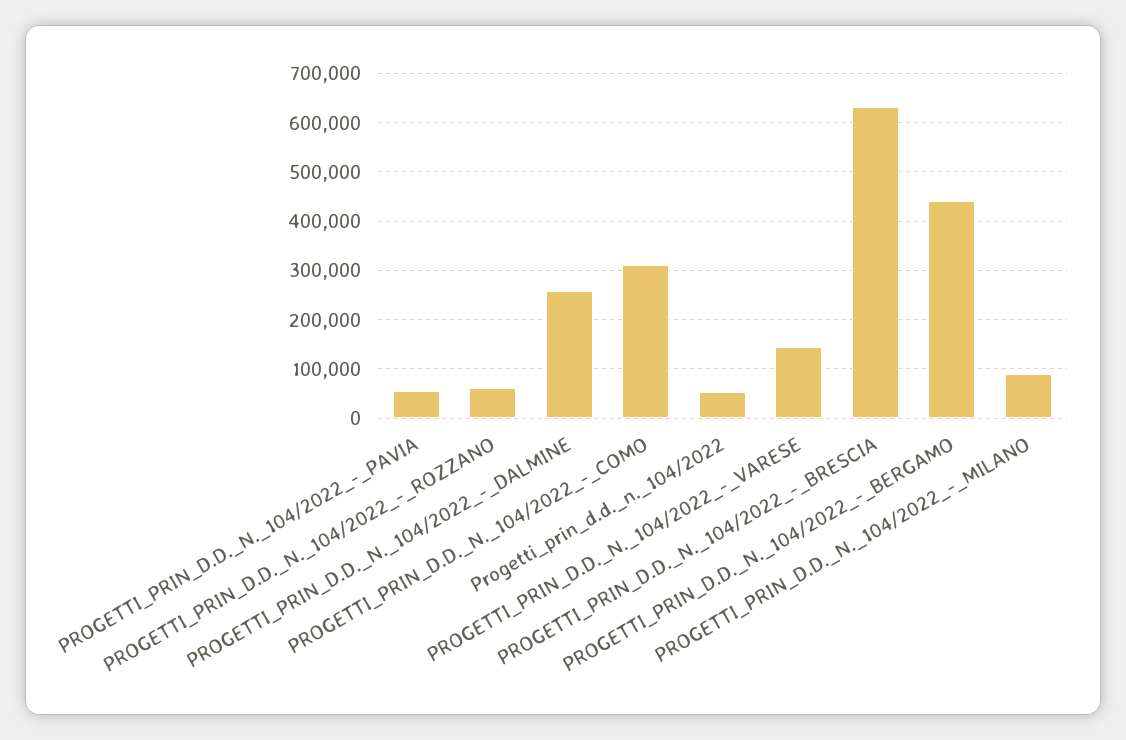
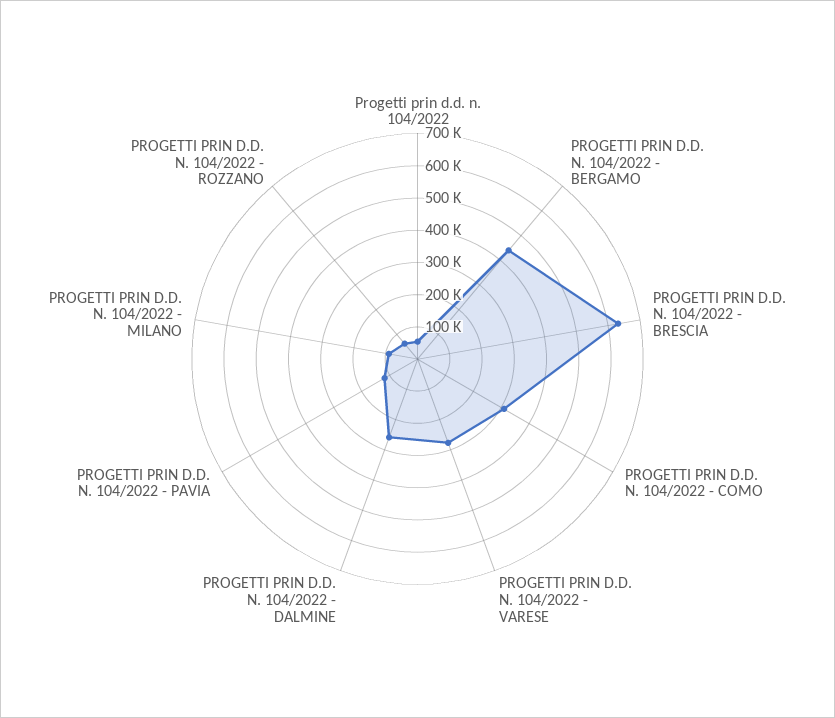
PROGETTI_PRIN_D.D._N._104/2022_-_PAVIA: 60000 -> 125000
PROGETTI_PRIN_D.D._N._104/2022_-_VARESE: 140000 -> 275000

